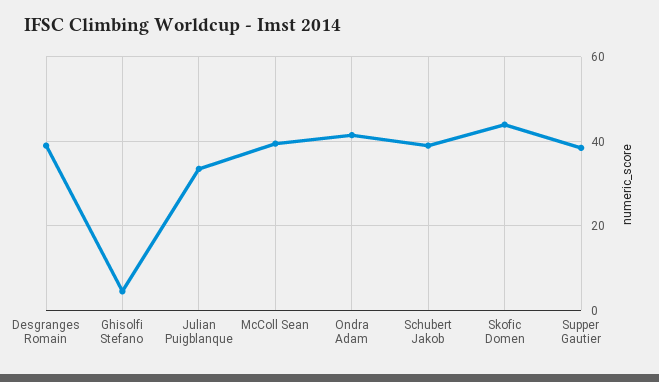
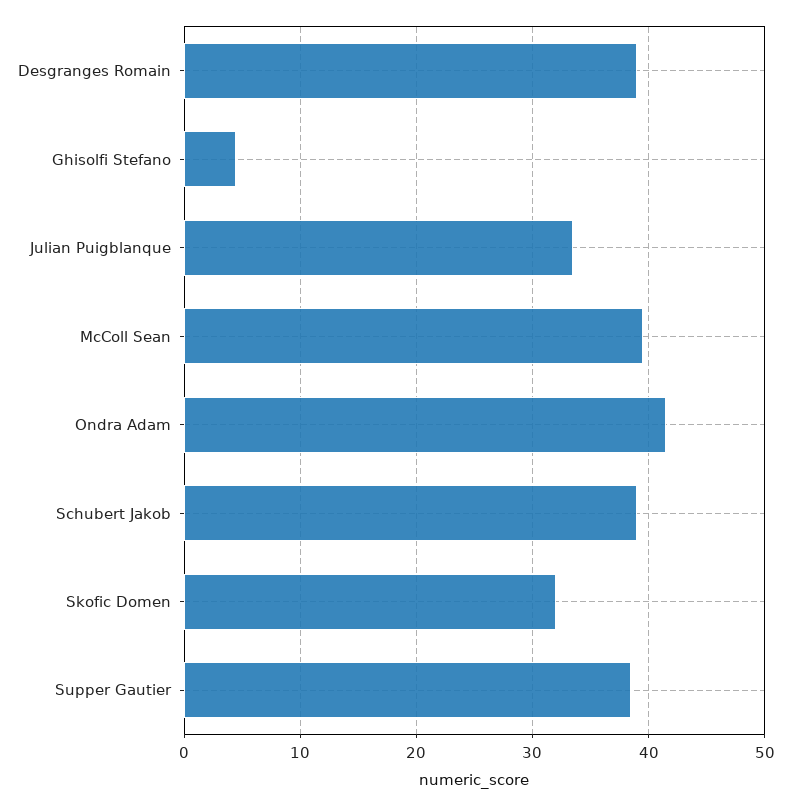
Skofic Domen: 44 -> 32

